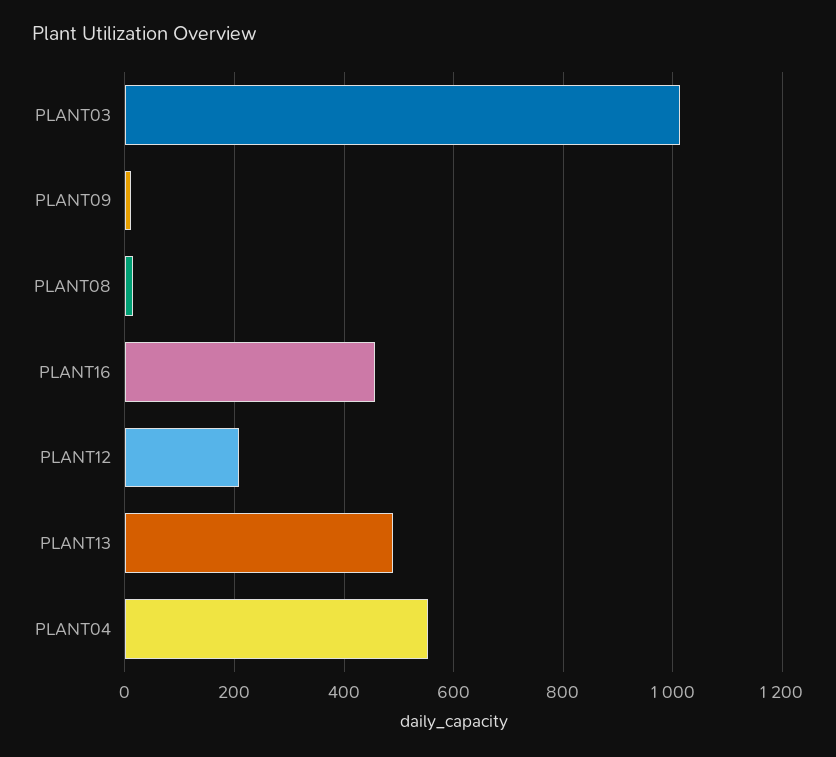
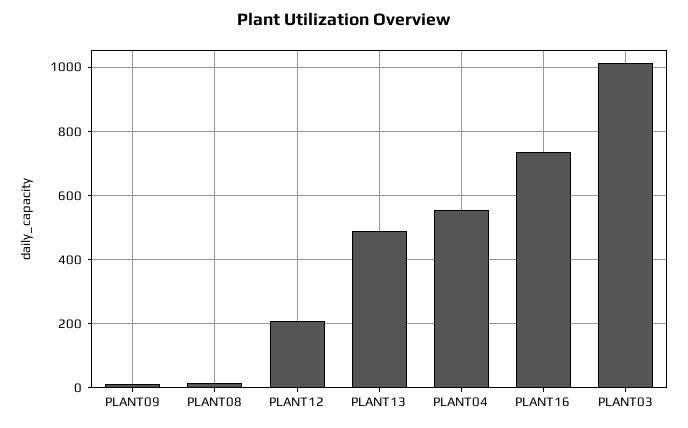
PLANT16: 460 -> 740

